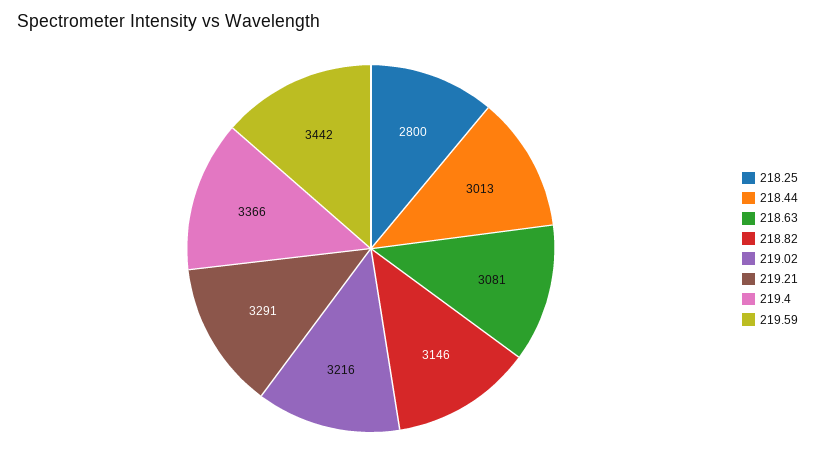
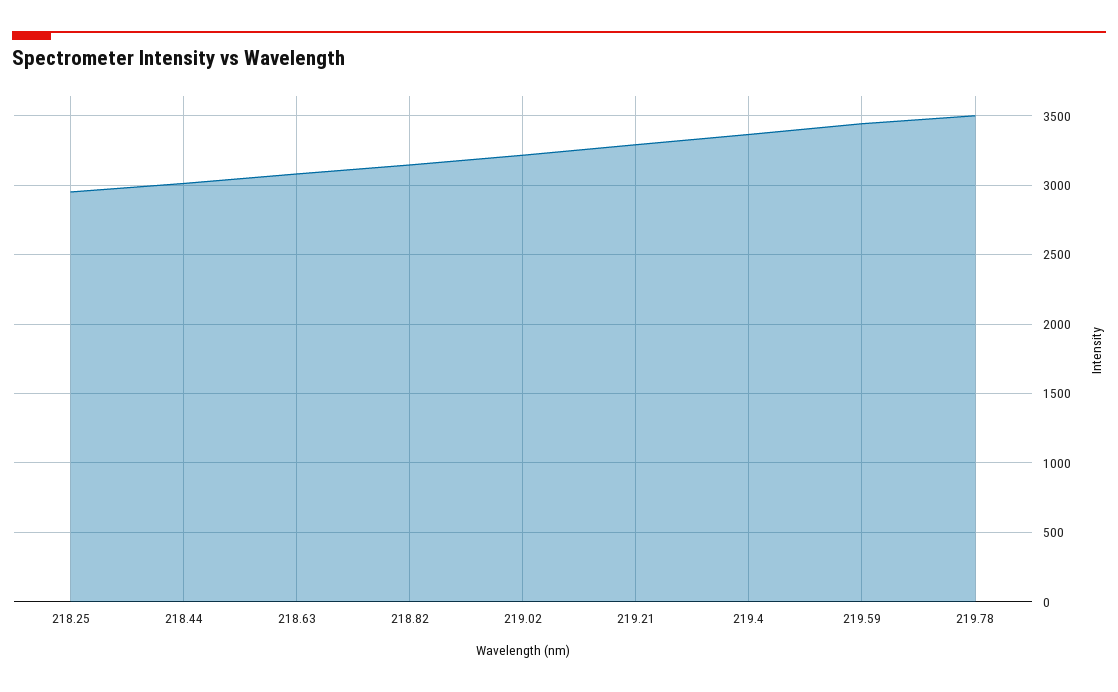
218.25: 2800 -> 2950
219.78: none -> 3500

